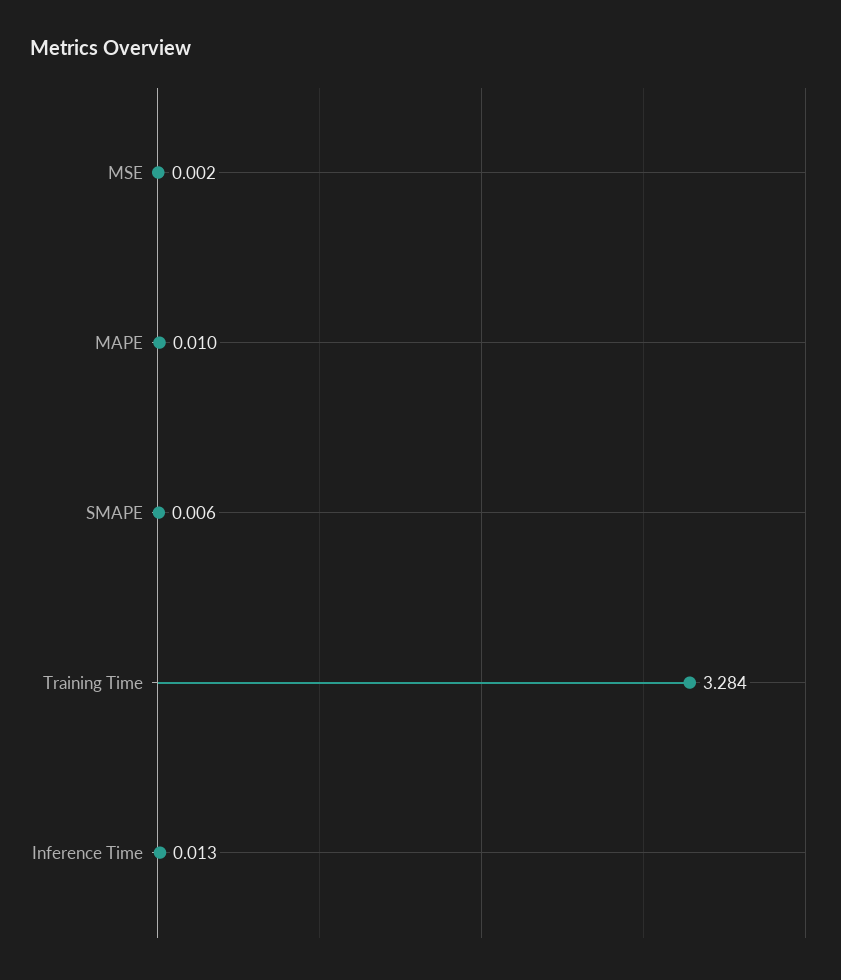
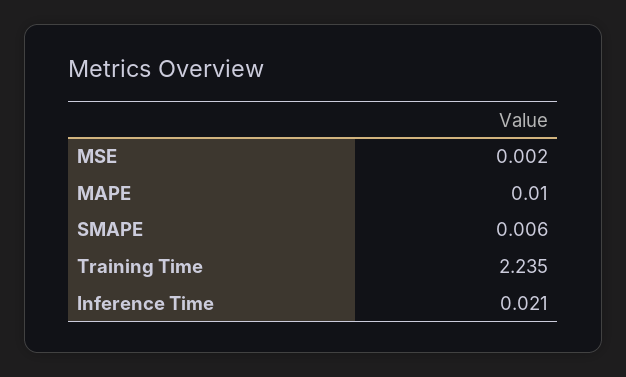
Training Time: 3.284 -> 2.235
Inference Time: 0.013 -> 0.021

